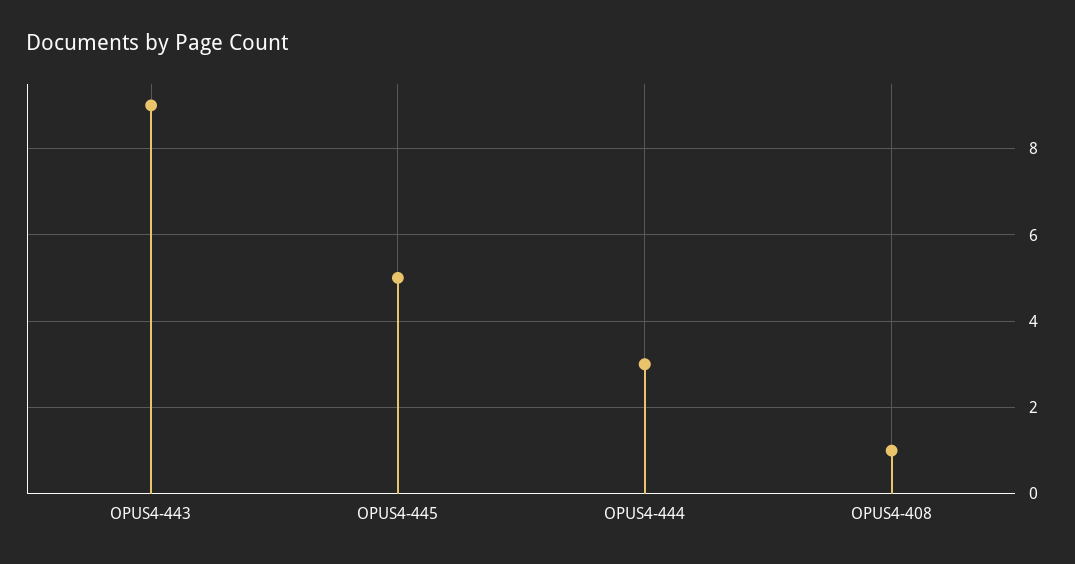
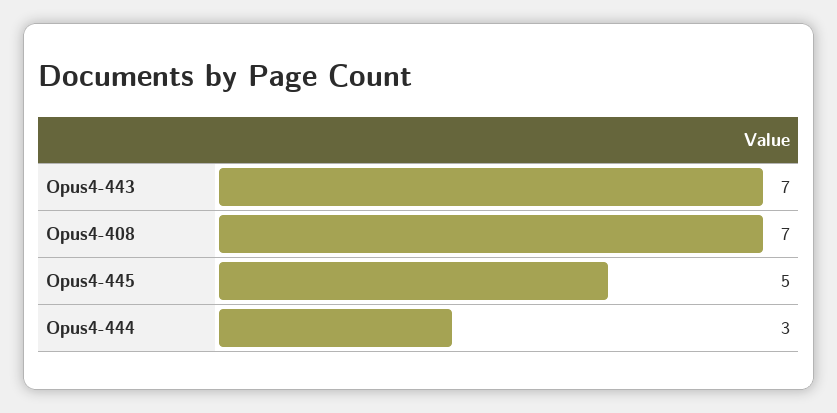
OPUS4-443: 9 -> 7
OPUS4-408: 1 -> 7

